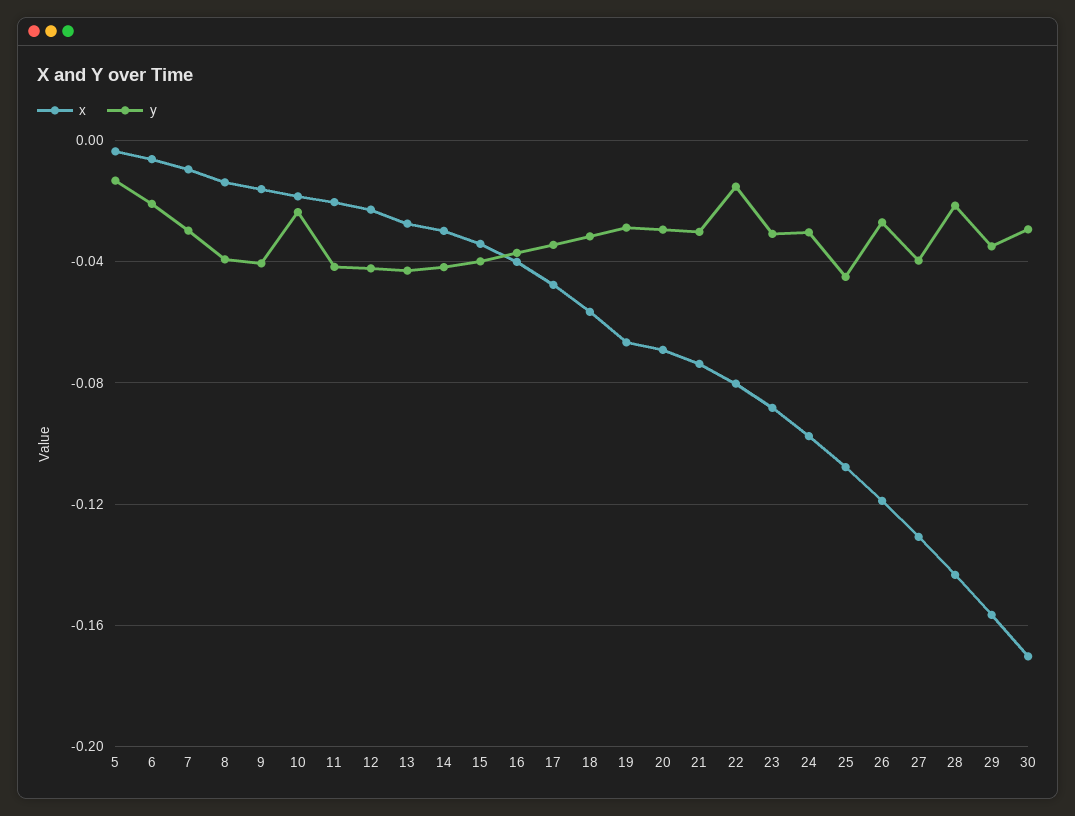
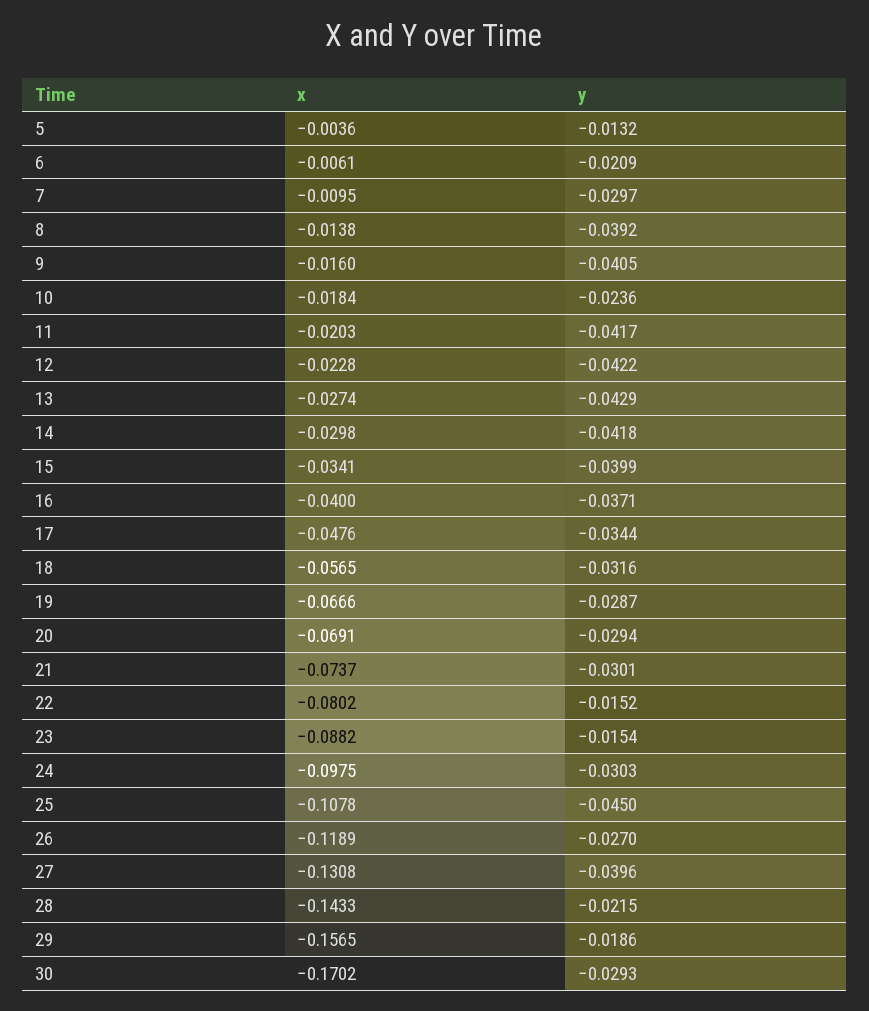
y, 23: -0.03 -> -0.0154
y, 29: -0.035 -> -0.0186

